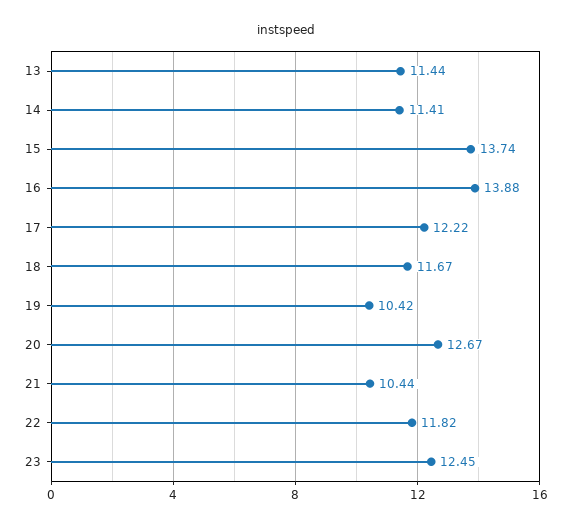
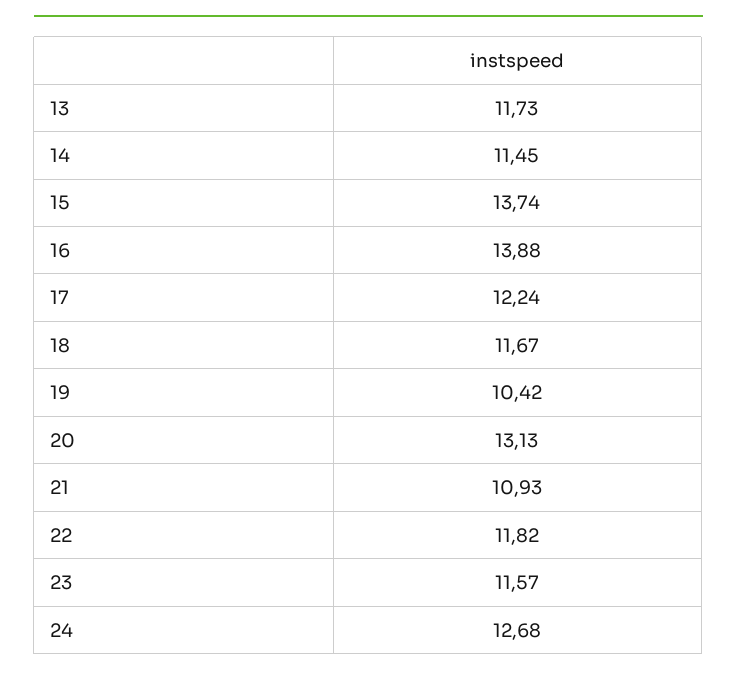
13: 11.44 -> 11.73
14: 11.41 -> 11.45
17: 12.22 -> 12.24
20: 12.67 -> 13.13
21: 10.44 -> 10.93
23: 12.45 -> 11.57
24: none -> 12.68

